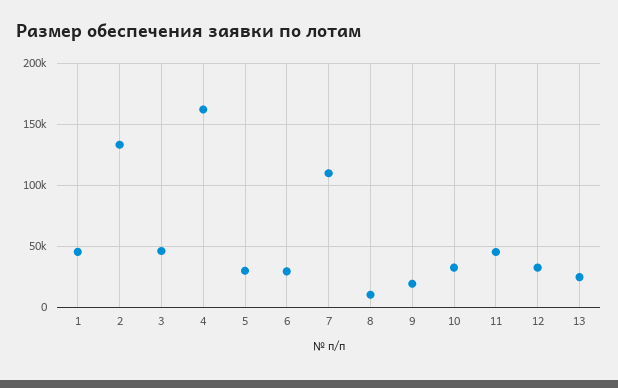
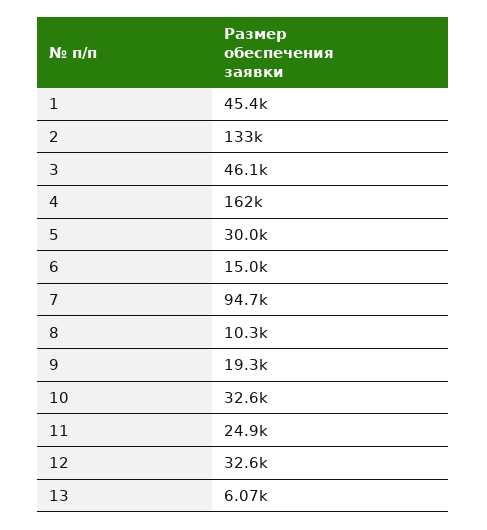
6: 30000 -> 15000
7: 110000 -> 94700
11: 45000 -> 24900
13: 25000 -> 6070

